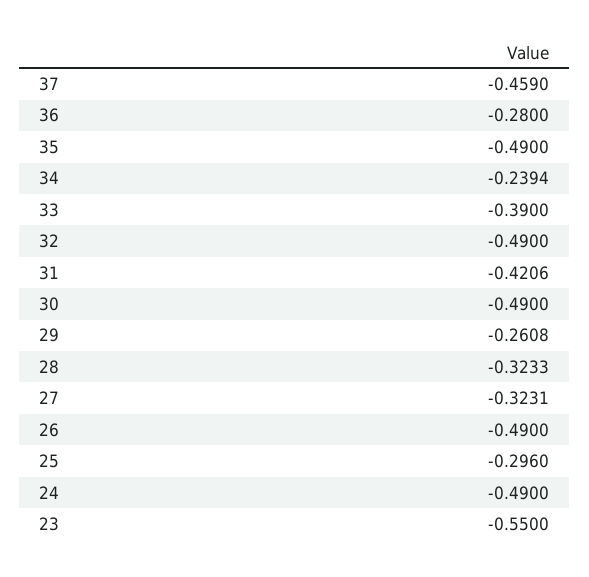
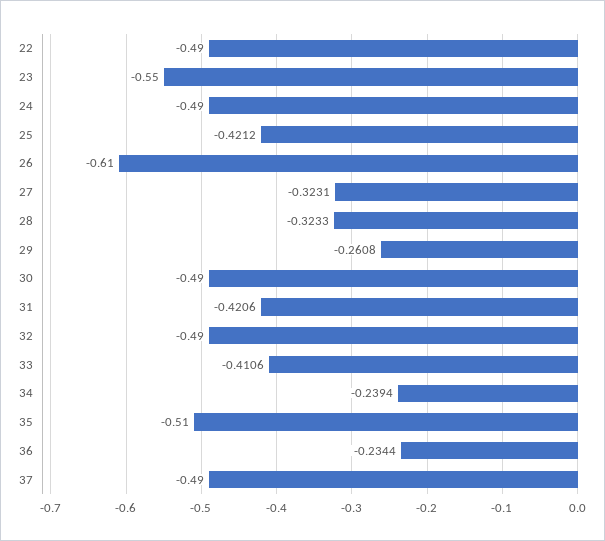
37: -0.459 -> -0.49
36: -0.28 -> -0.2344
35: -0.49 -> -0.51
33: -0.39 -> -0.4106
26: -0.49 -> -0.61
25: -0.296 -> -0.4212
22: none -> -0.49

